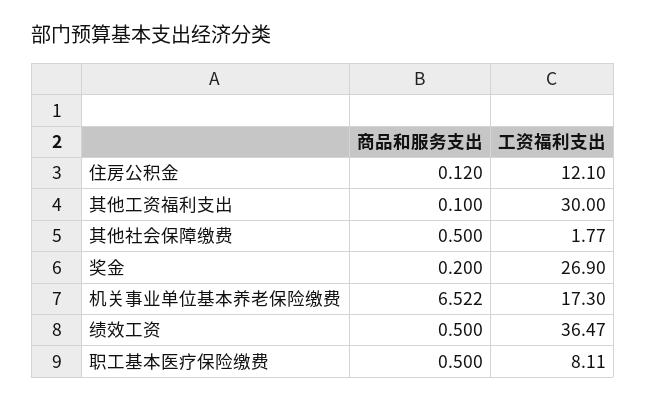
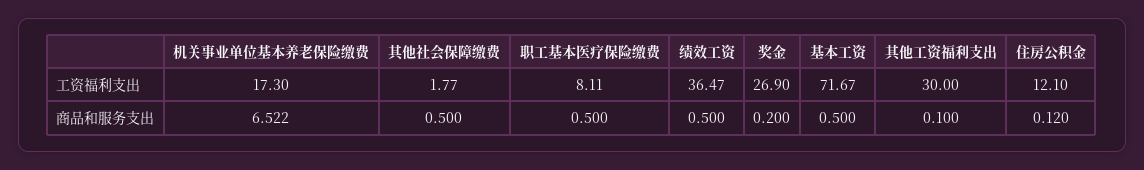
工资福利支出, 基本工资: none -> 71.67
商品和服务支出, 基本工资: none -> 0.5

